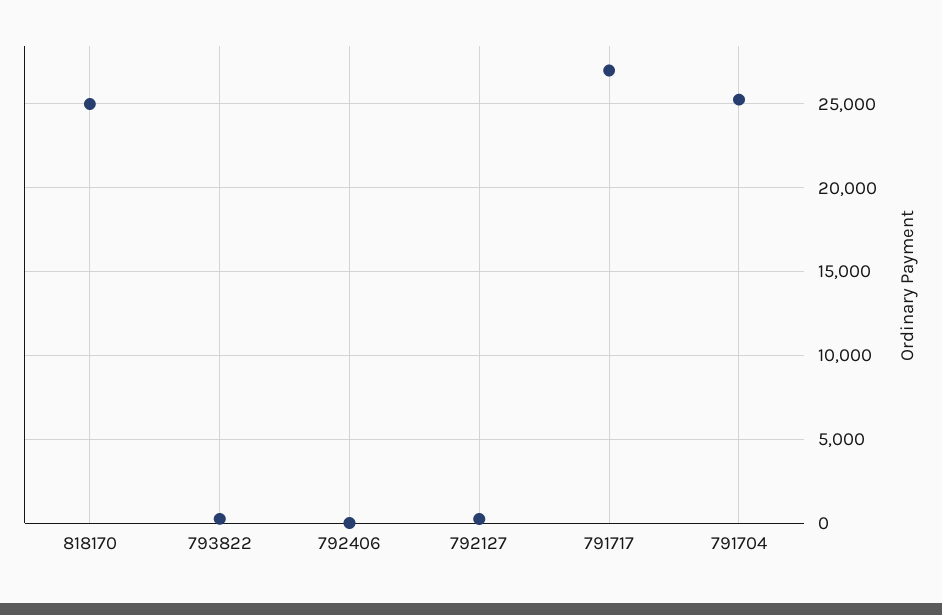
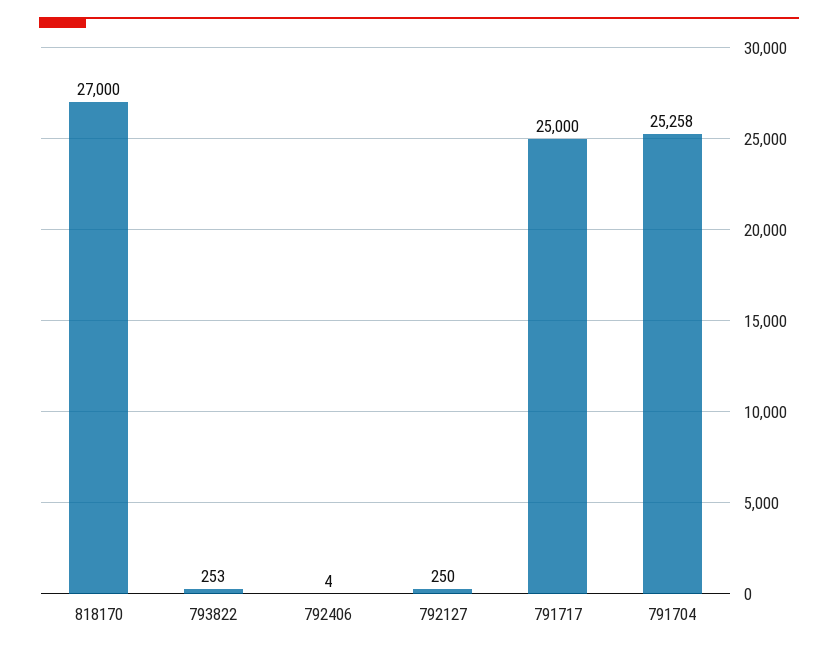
818170: 25000 -> 27000
791717: 27000 -> 25000

